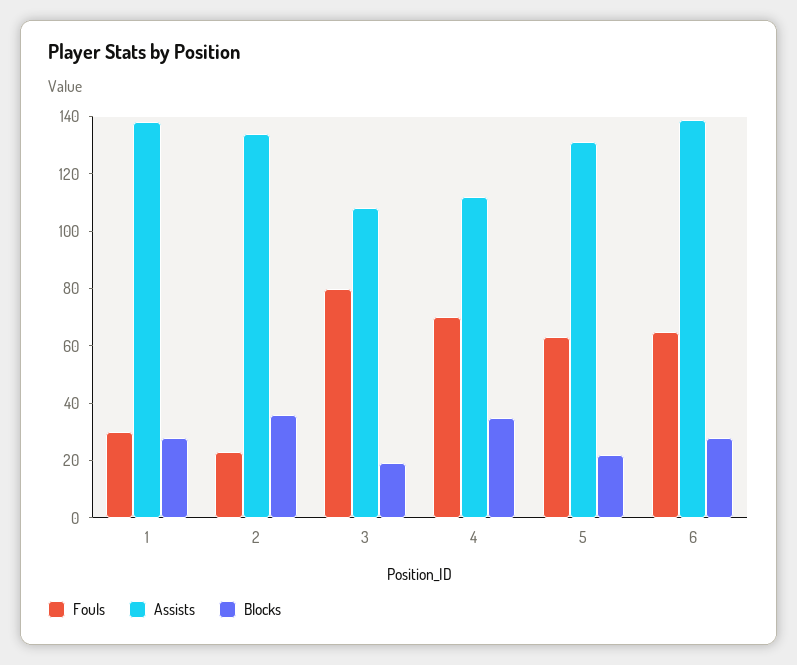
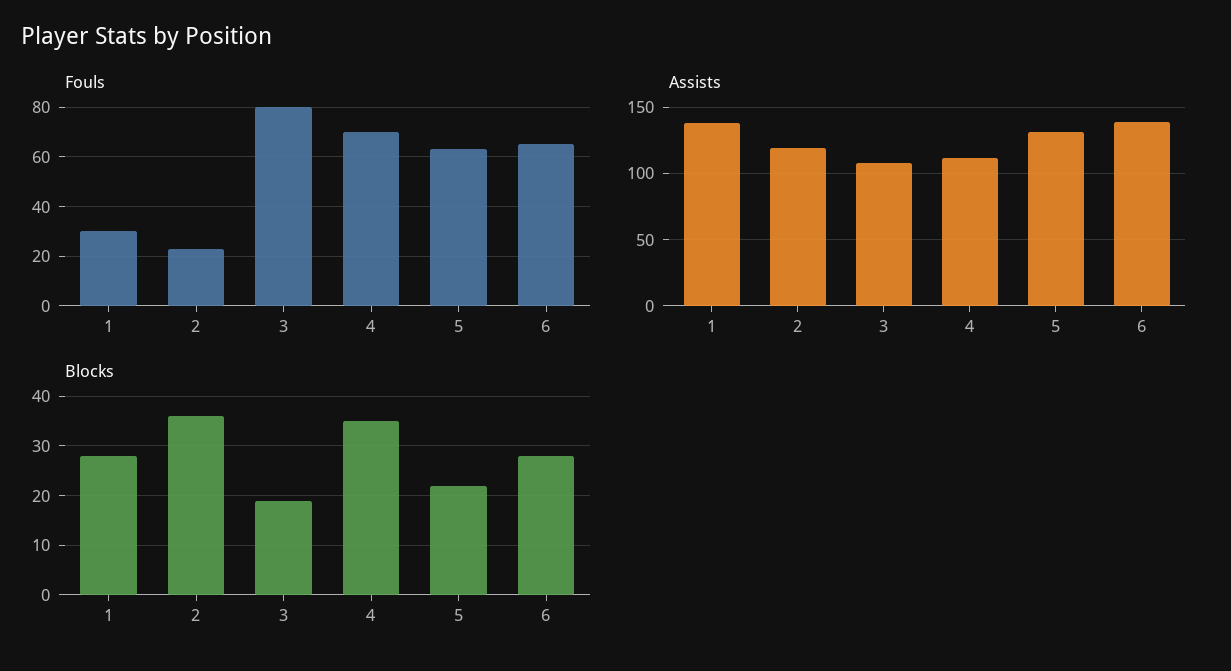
Assists, 2: 135 -> 120

